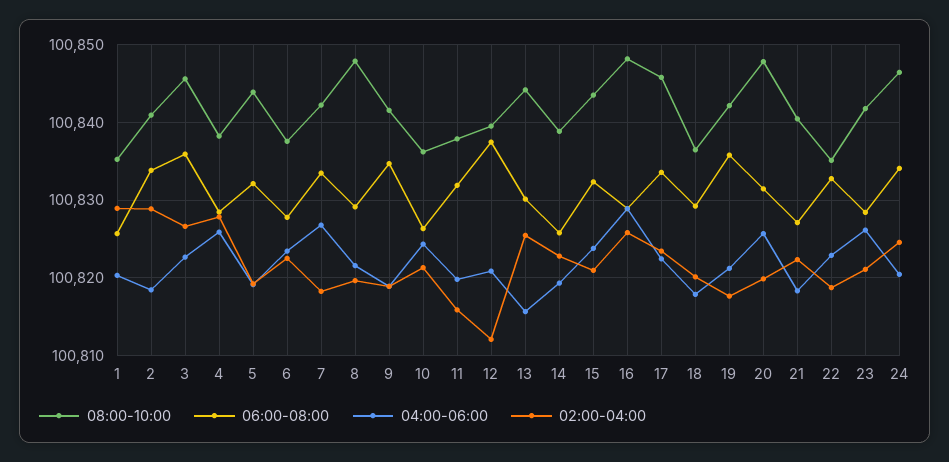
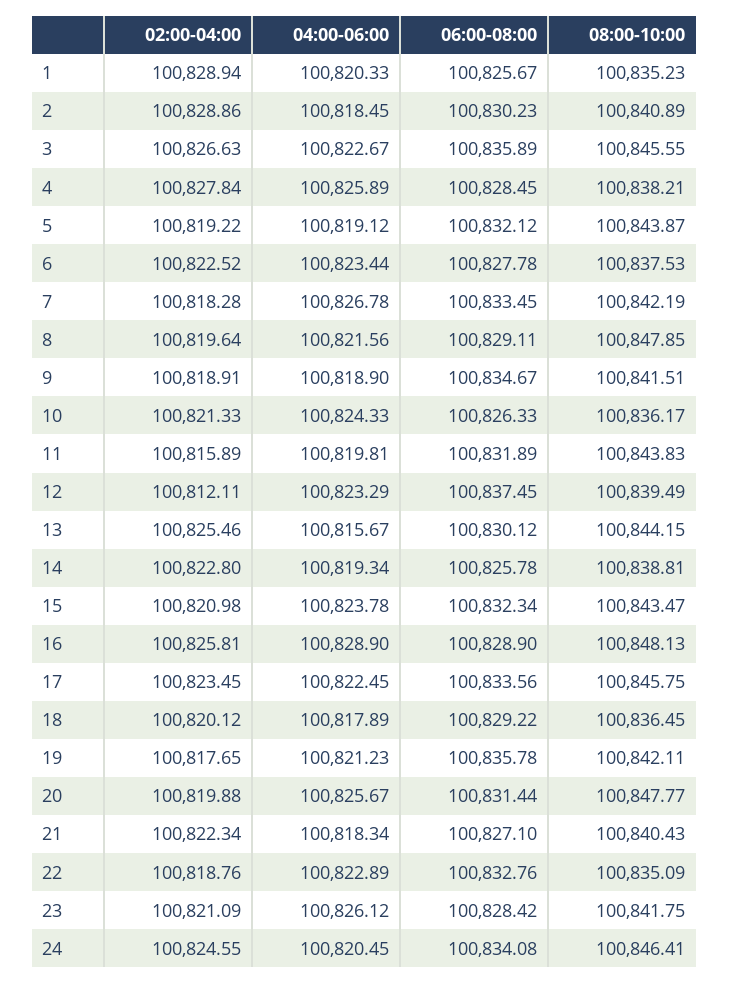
06:00-08:00, 2: 100834 -> 100830.23
08:00-10:00, 11: 100838 -> 100843.83
04:00-06:00, 12: 100821 -> 100823.29

